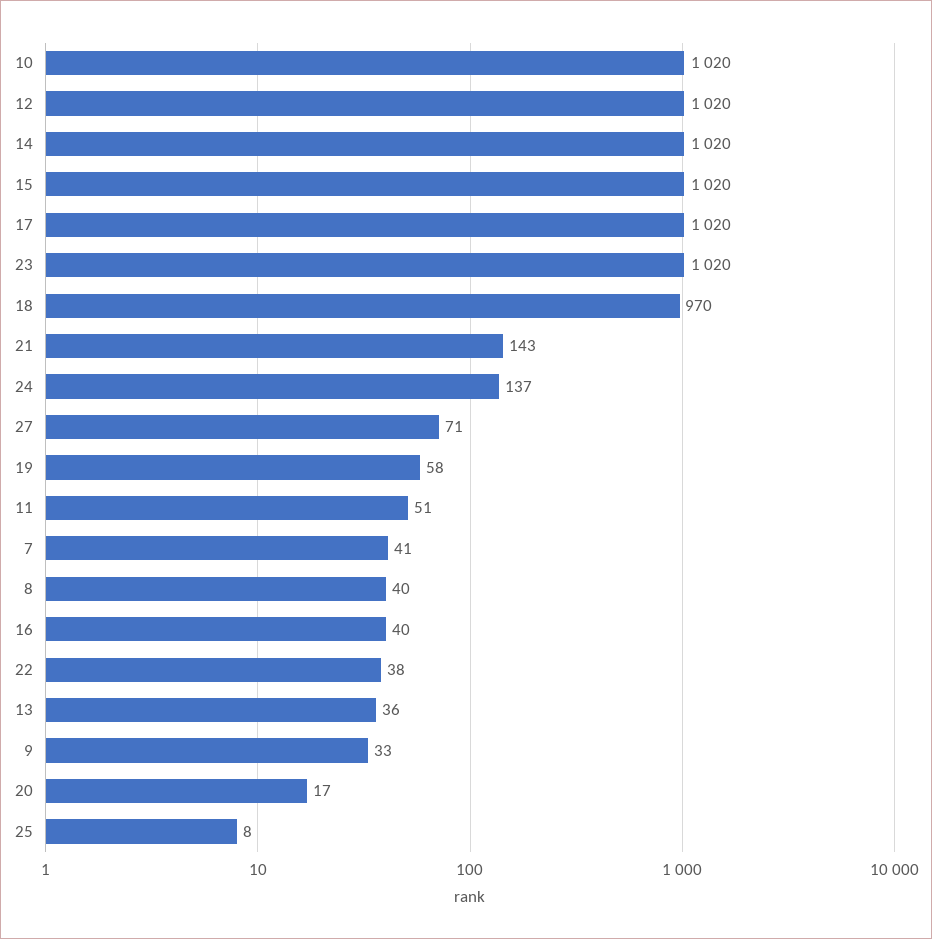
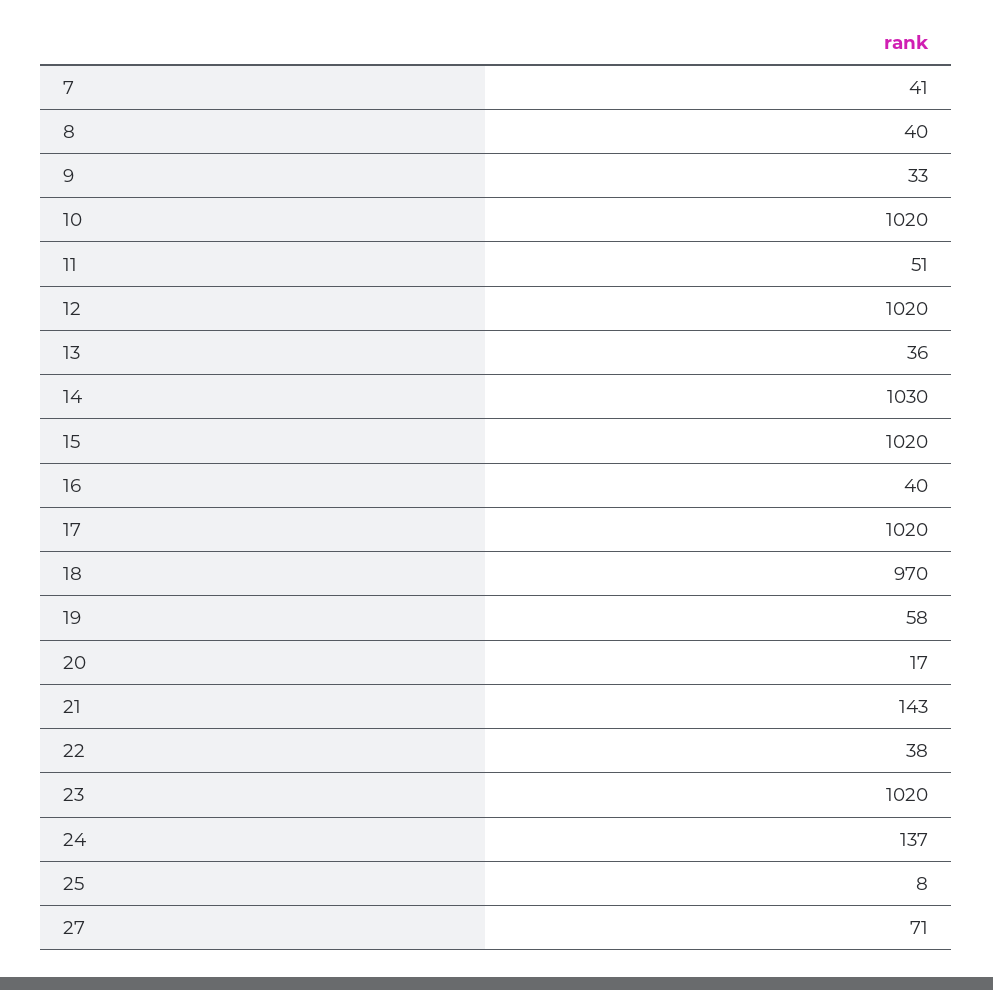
14: 1020 -> 1030

